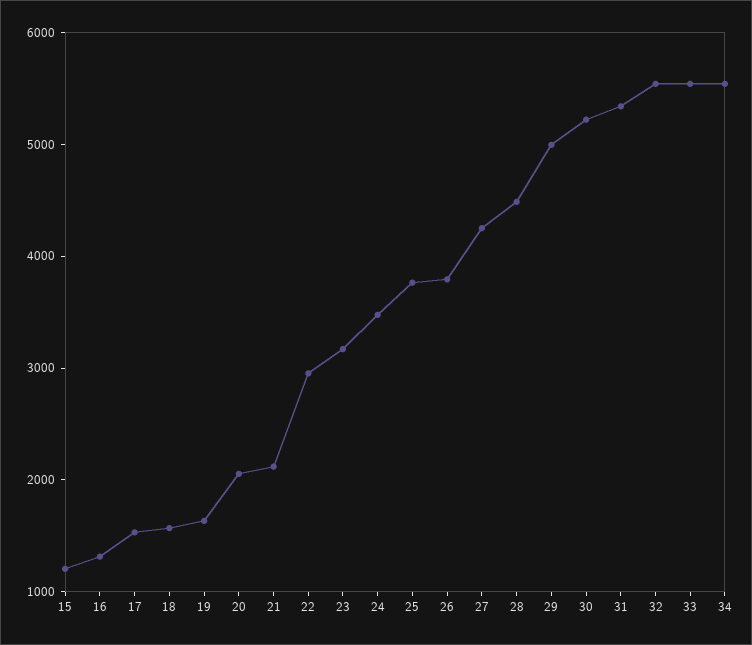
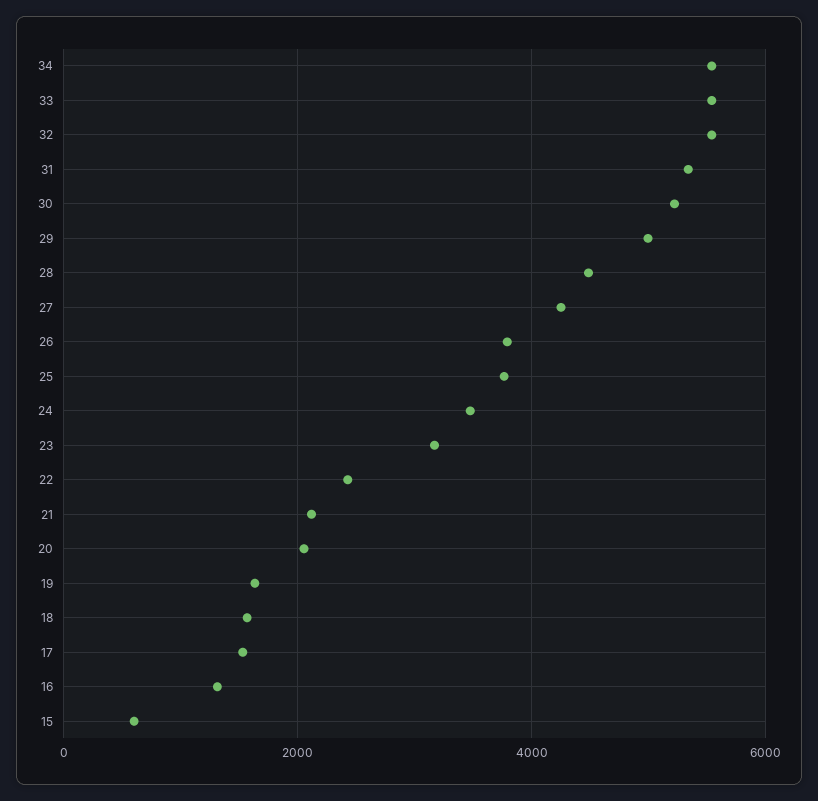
15: 1200 -> 600
22: 3000 -> 2400

